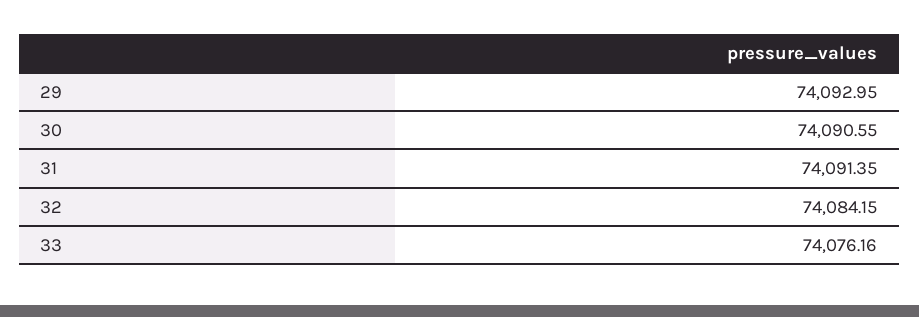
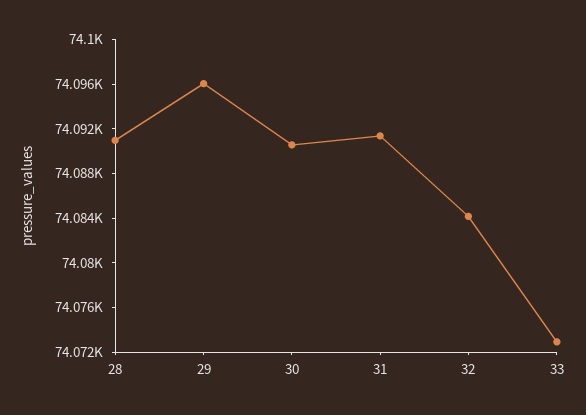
29: 74092.95 -> 74096
33: 74076.16 -> 74073
28: none -> 74091

